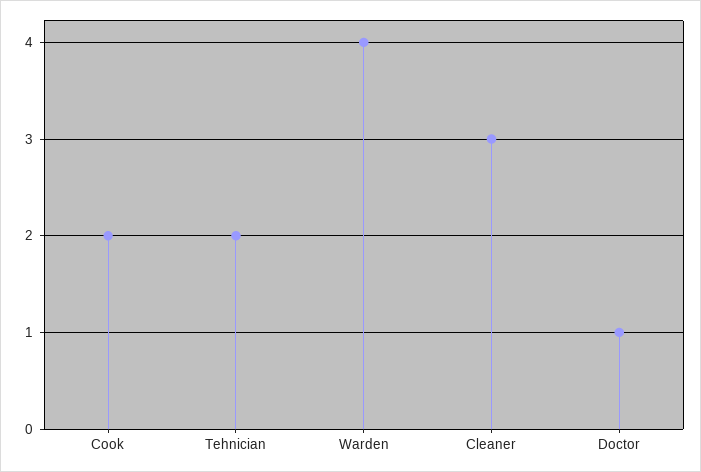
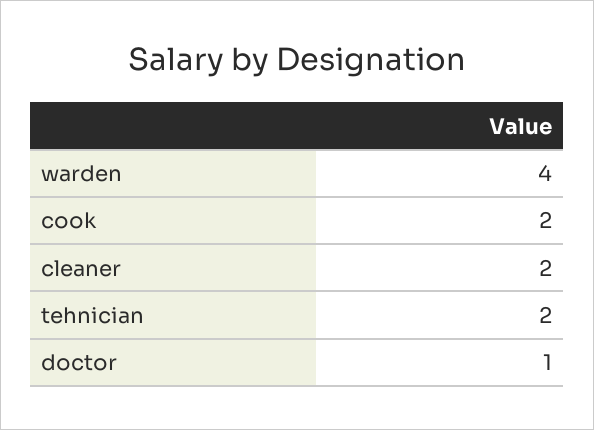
Cleaner: 3 -> 2

